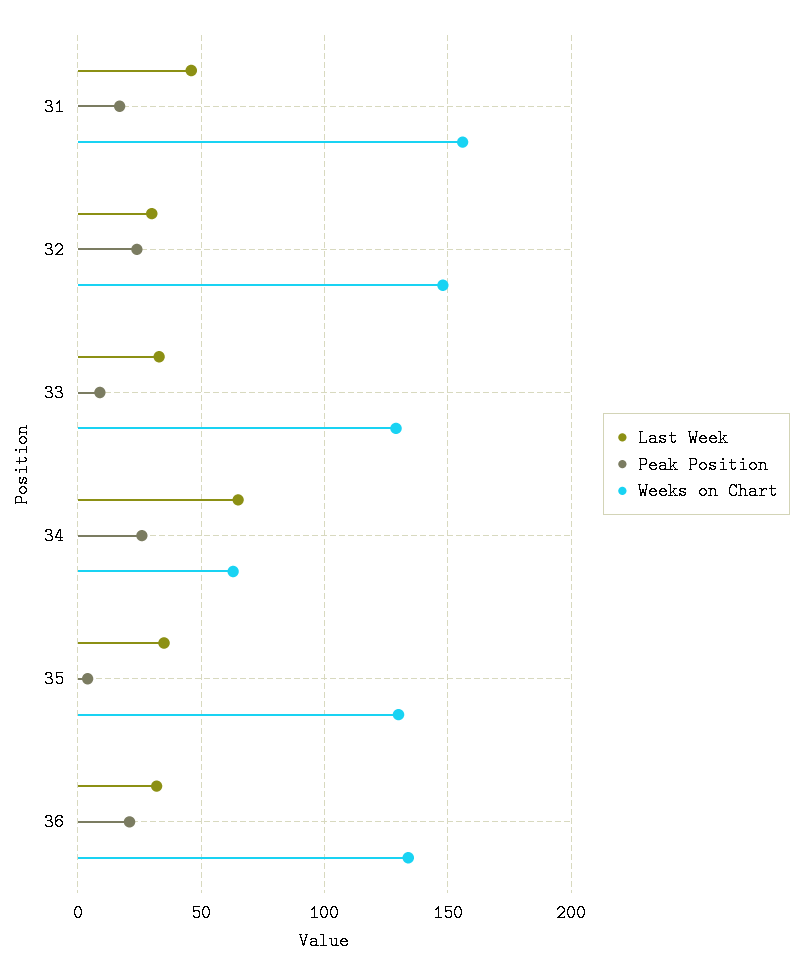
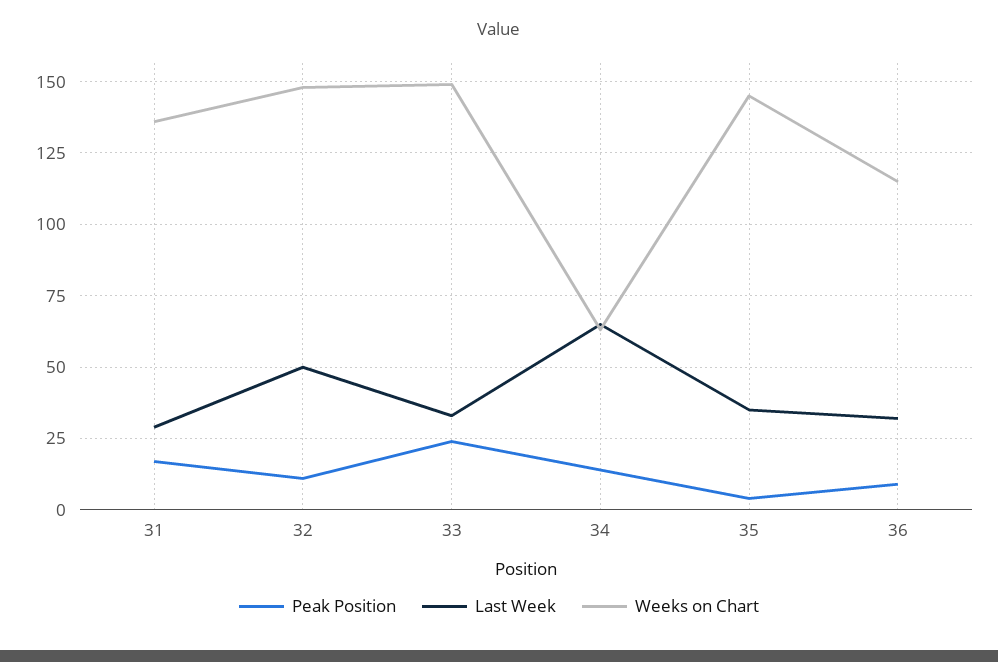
Last Week, 31: 45 -> 30
Weeks on Chart, 31: 155 -> 135
Last Week, 32: 30 -> 50
Peak Position, 32: 25 -> 10
Peak Position, 33: 10 -> 25
Weeks on Chart, 33: 130 -> 150
Peak Position, 34: 25 -> 15
Weeks on Chart, 35: 130 -> 145
Peak Position, 36: 20 -> 10
Weeks on Chart, 36: 135 -> 115

